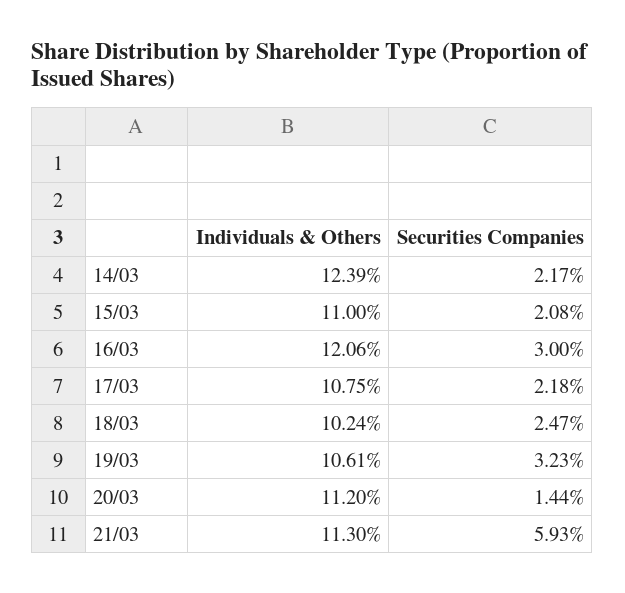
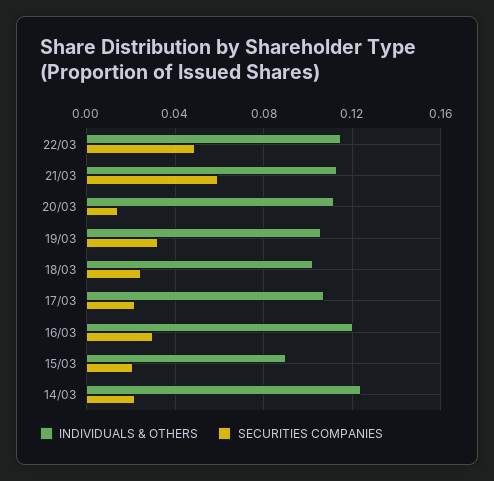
Individuals & Others, 15/03: 0.11 -> 0.09
Individuals & Others, 22/03: none -> 0.115
Securities Companies, 22/03: none -> 0.05

